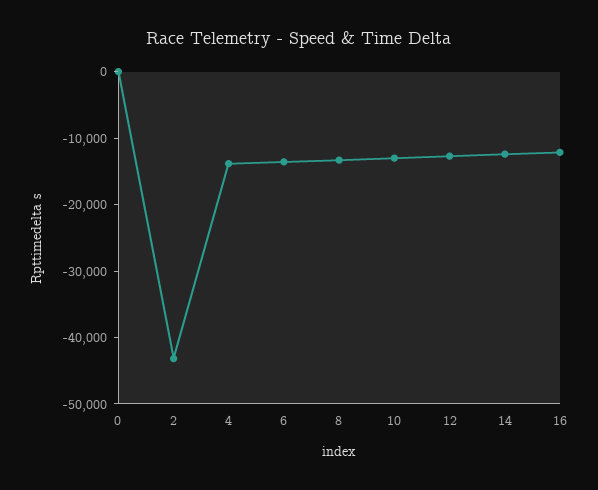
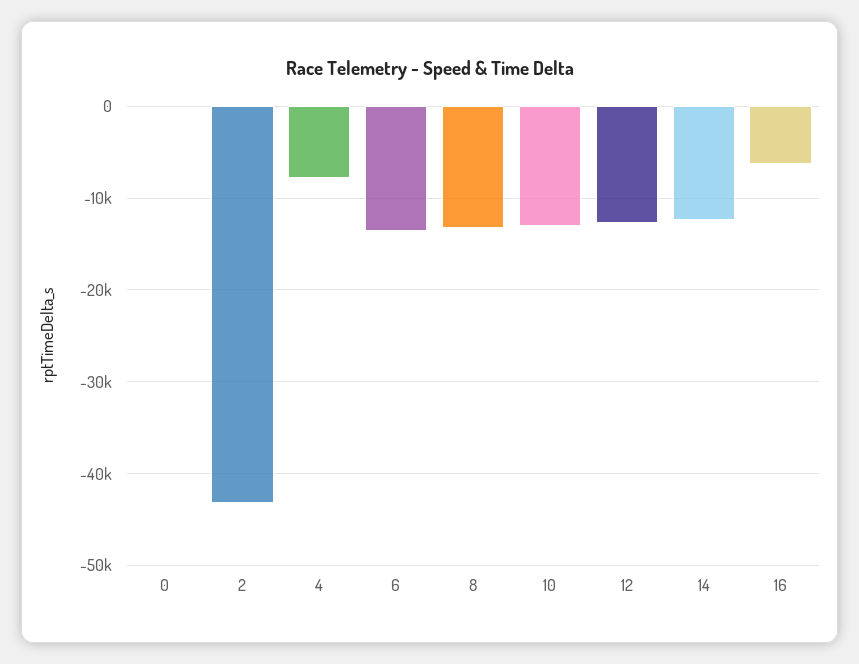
4: -14000 -> -8000
16: -12000 -> -6000

